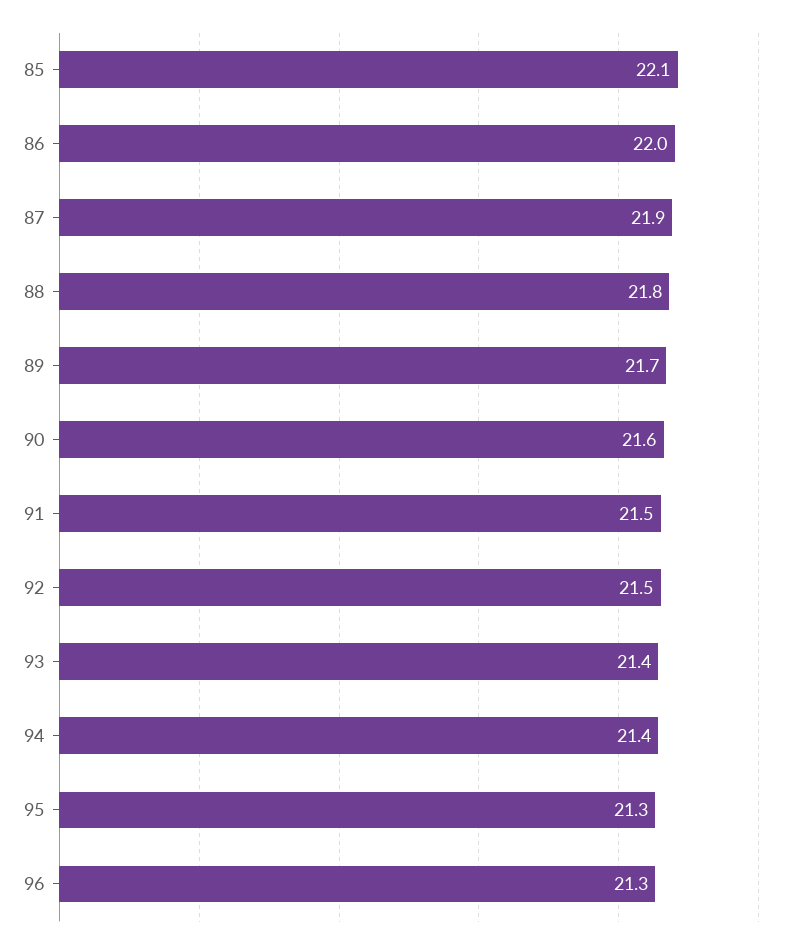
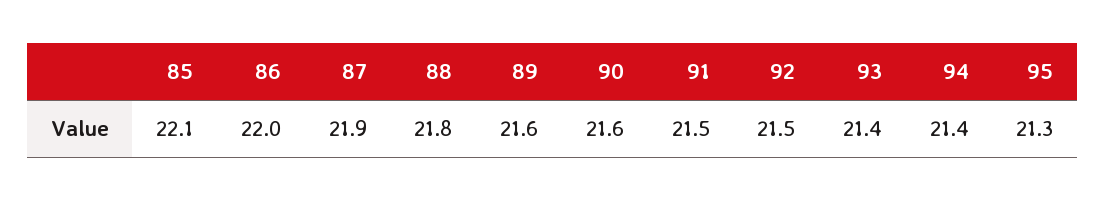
89: 21.7 -> 21.6
96: 21.3 -> none

